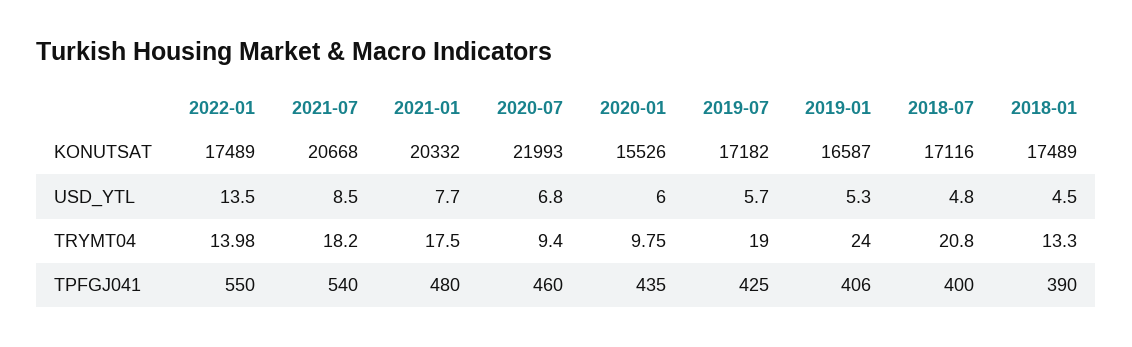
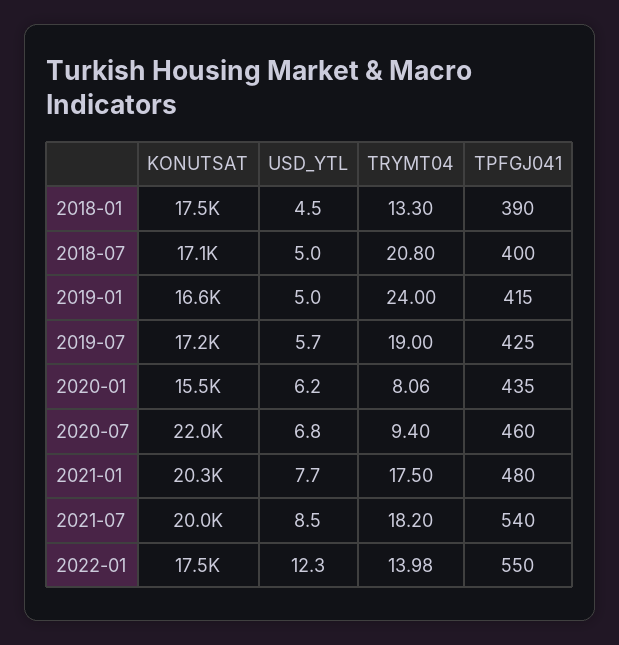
2021-07, KONUTSAT: 20668 -> 20000
2022-01, USD_YTL: 13.5 -> 12.3
2020-01, USD_YTL: 6 -> 6.2
2019-01, USD_YTL: 5.3 -> 5
2018-07, USD_YTL: 4.8 -> 5
2020-01, TRYMT04: 9.75 -> 8.06
2019-01, TPFGJ041: 406 -> 415

